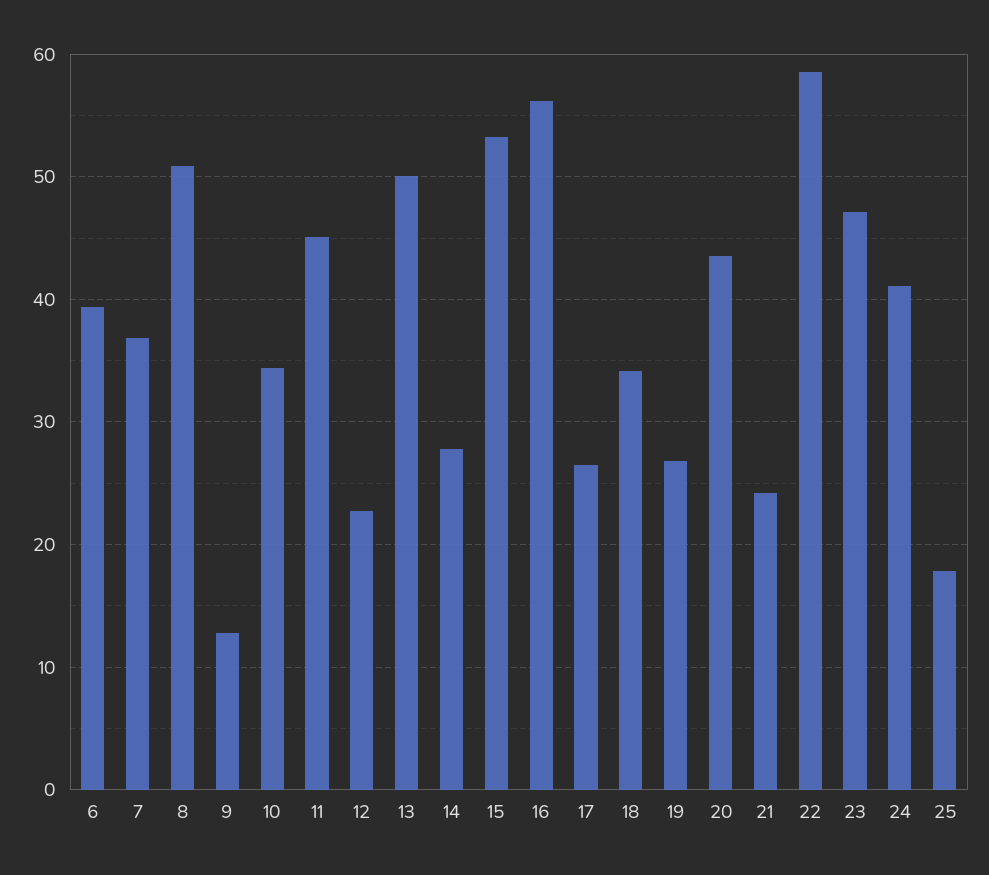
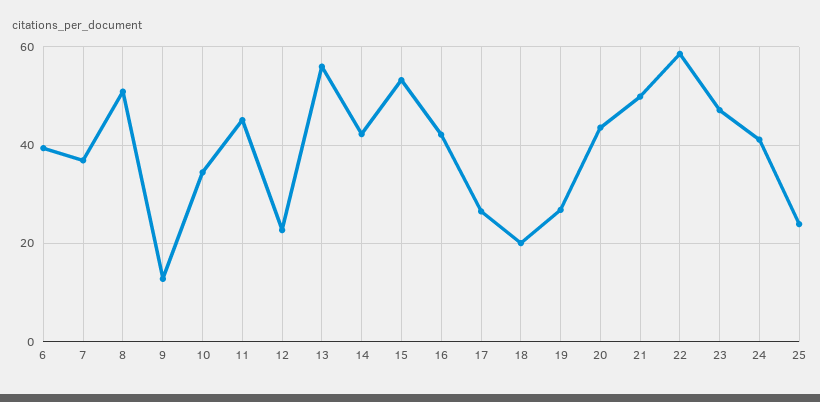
13: 50 -> 56
14: 28 -> 42
16: 56 -> 42
18: 34 -> 20
21: 24 -> 50
25: 18 -> 24

